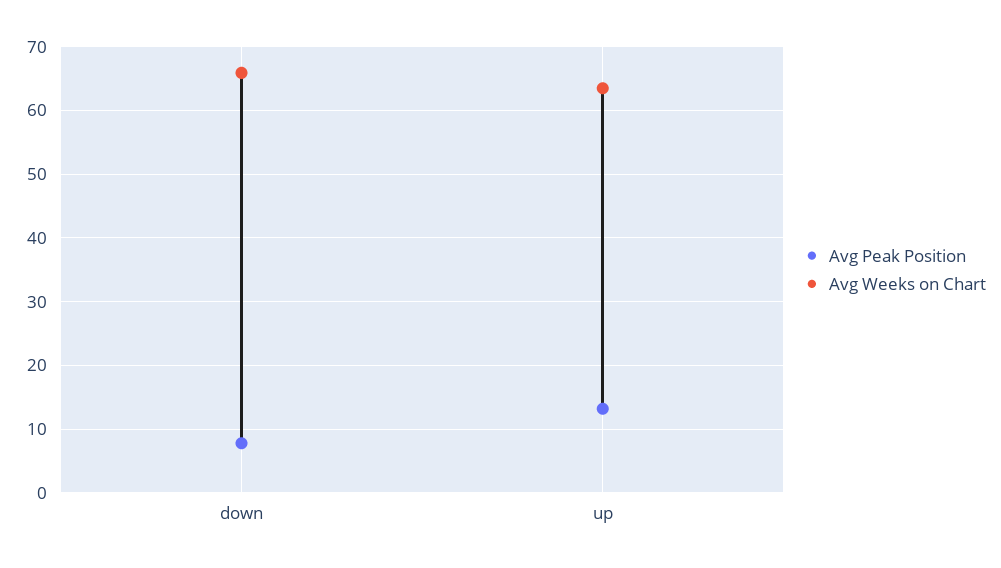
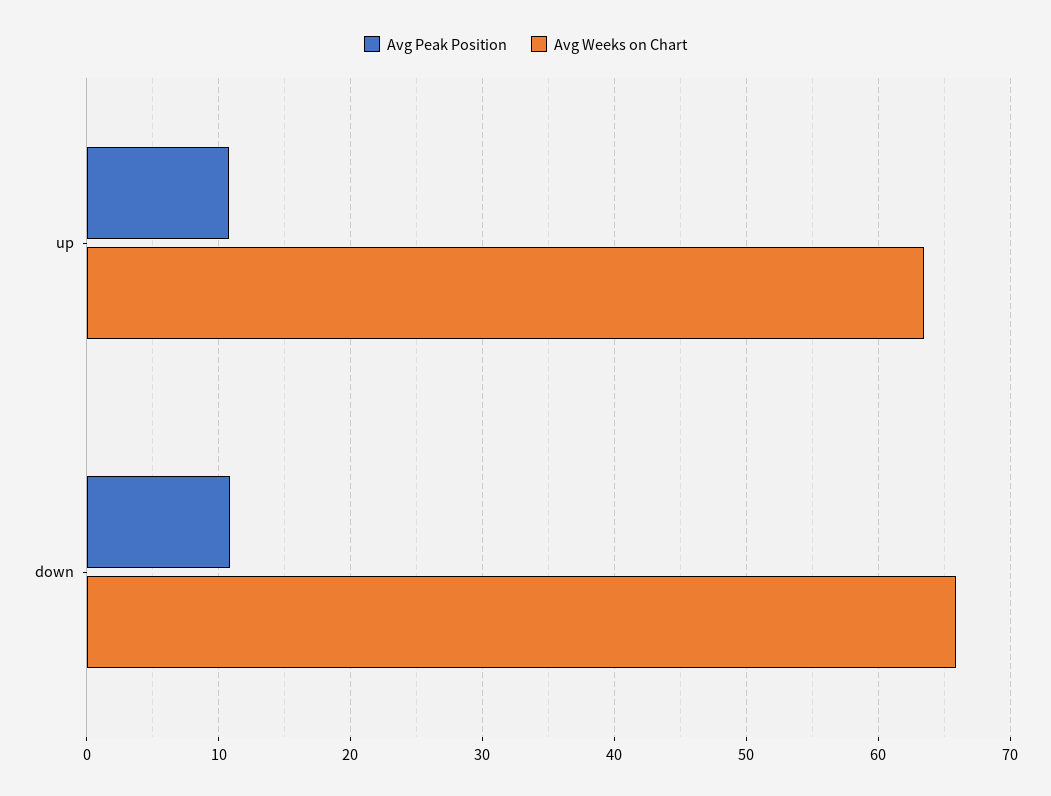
Avg Peak Position, down: 8 -> 11
Avg Peak Position, up: 13 -> 11

